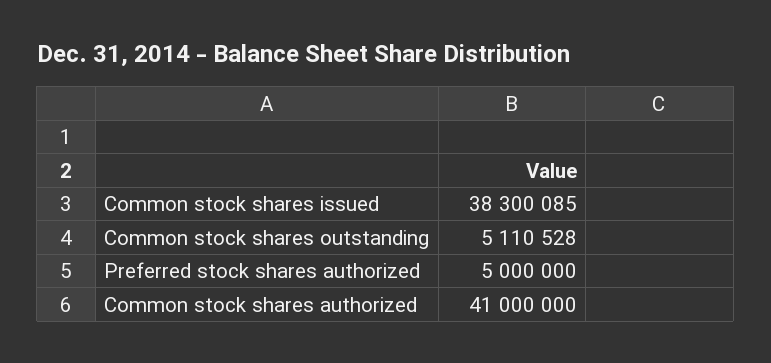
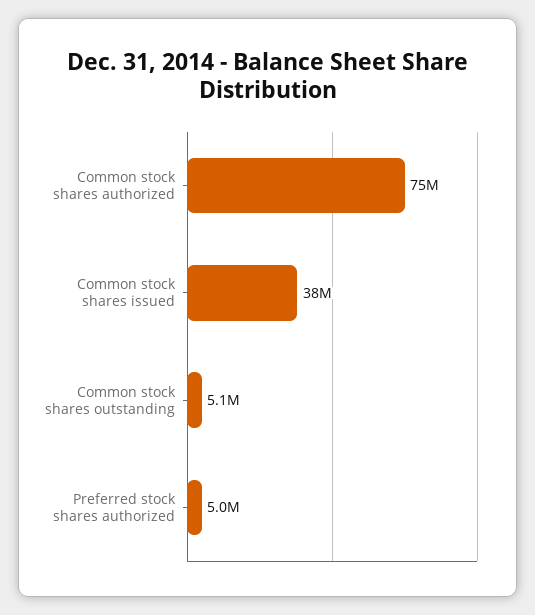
Common stock shares authorized: 41000000 -> 75000000

